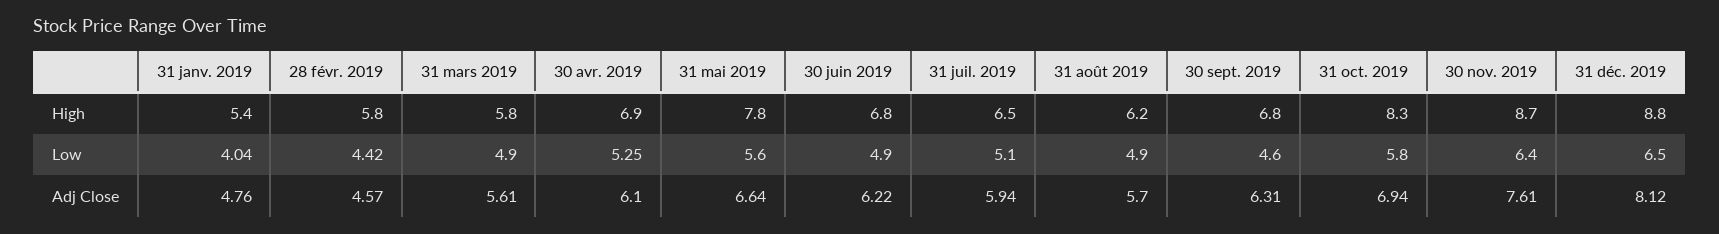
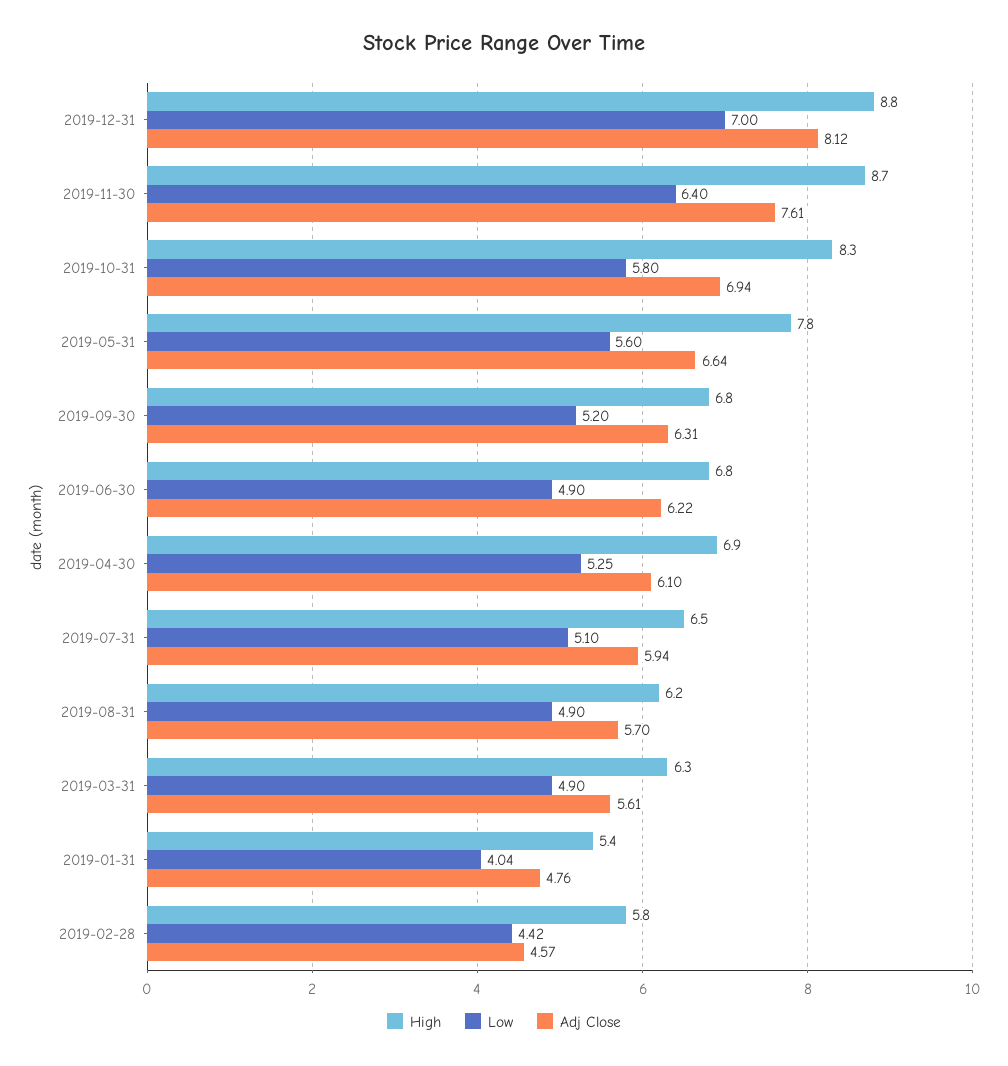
High, 31 mars 2019: 5.8 -> 6.3
Low, 30 sept. 2019: 4.6 -> 5.2
Low, 31 déc. 2019: 6.5 -> 7

